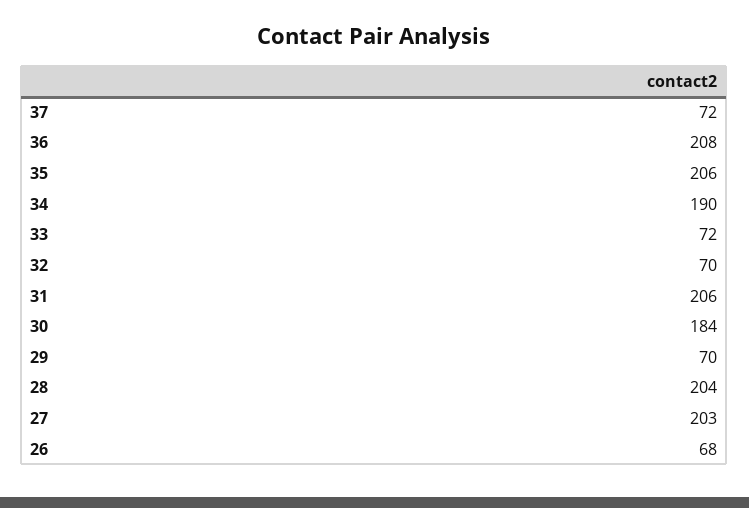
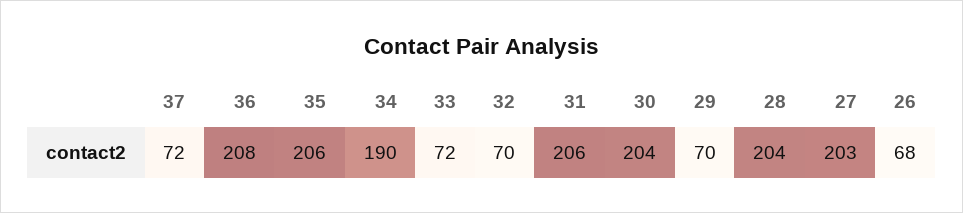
30: 184 -> 204

